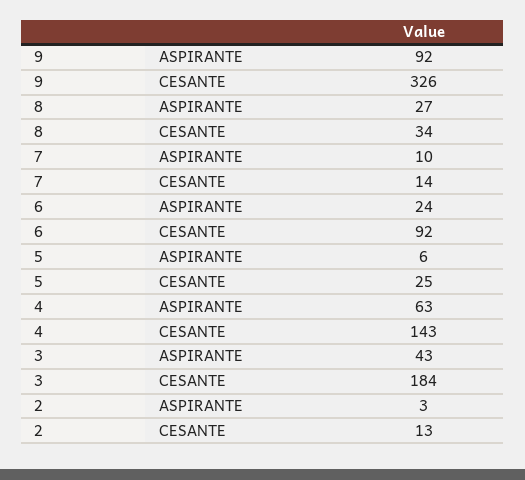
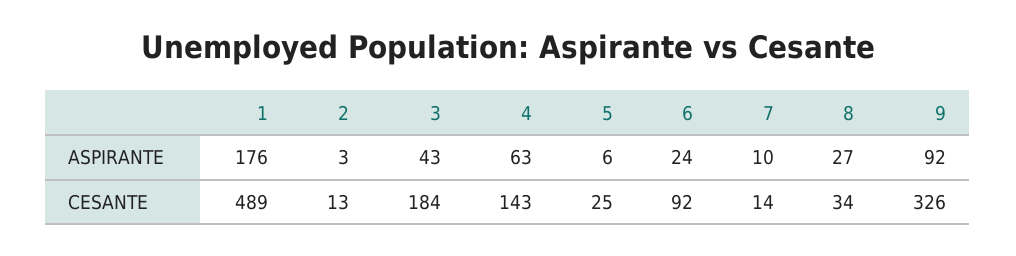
1, ASPIRANTE: none -> 176
1, CESANTE: none -> 489

